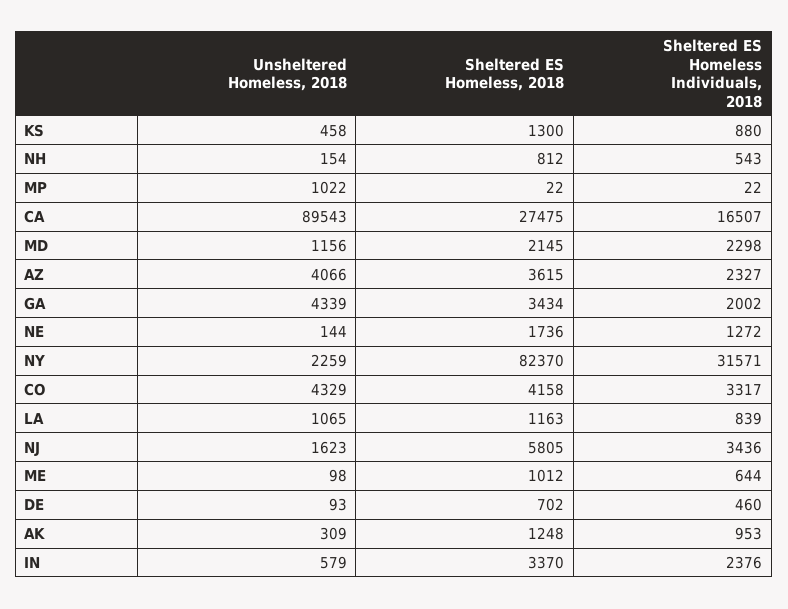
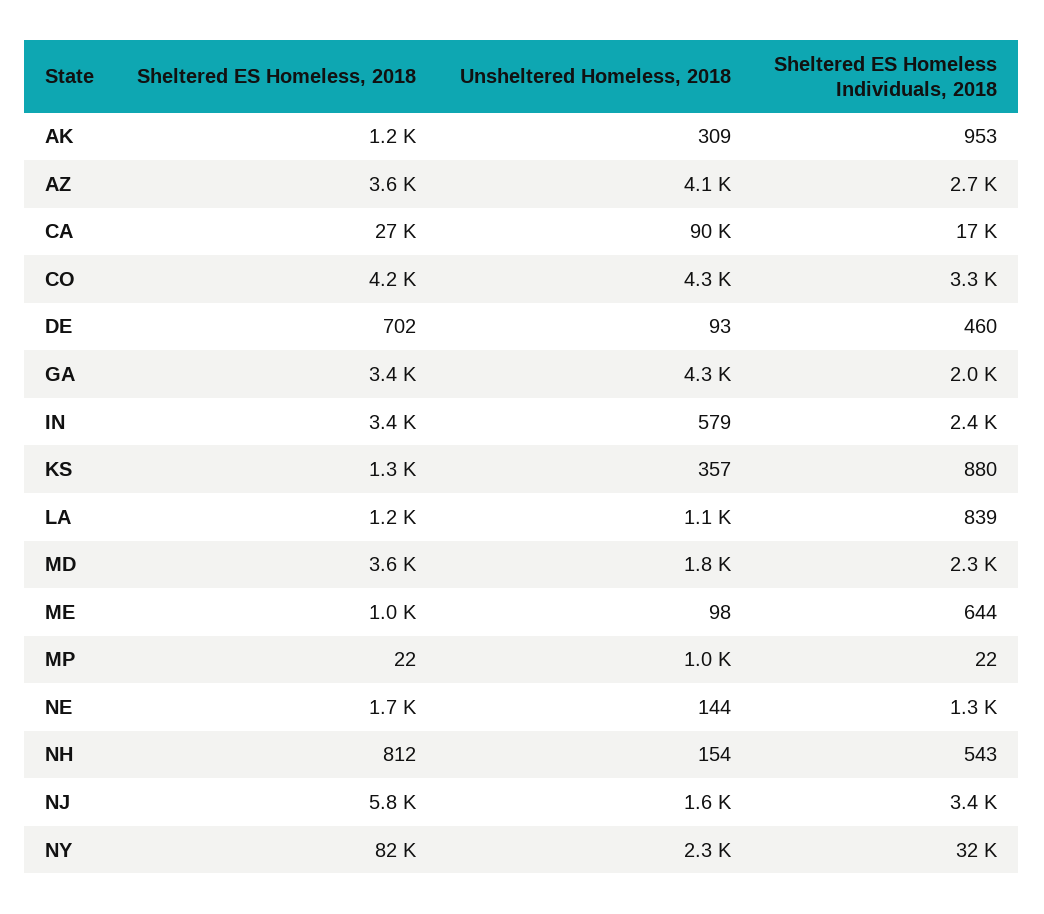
Unsheltered Homeless, 2018, KS: 458 -> 357
Unsheltered Homeless, 2018, MD: 1156 -> 1800
Sheltered ES Homeless, 2018, MD: 2145 -> 3600
Sheltered ES Homeless Individuals, 2018, AZ: 2327 -> 2700

